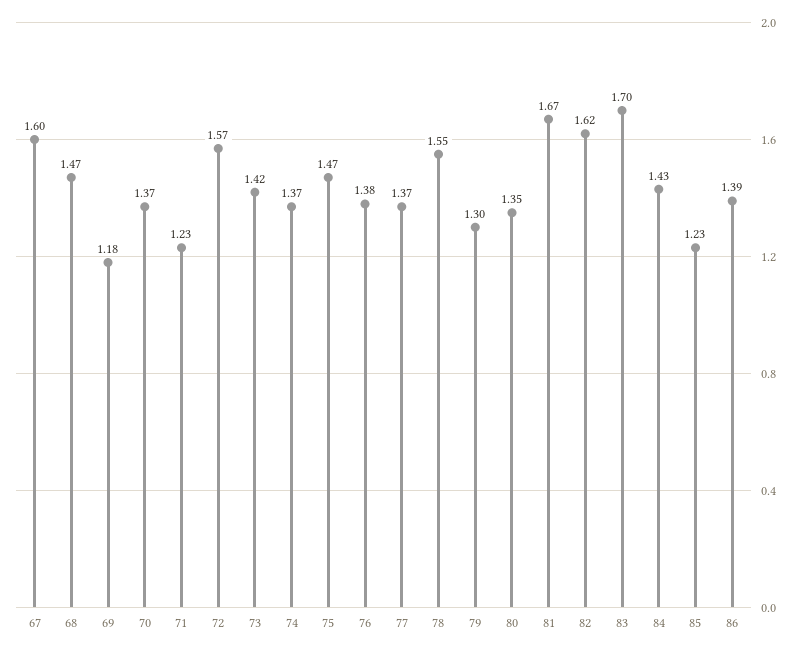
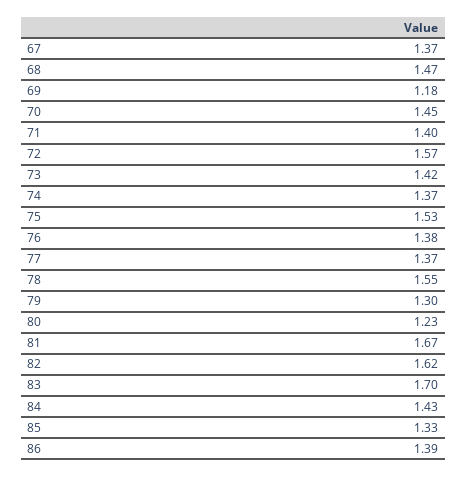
67: 1.6 -> 1.37
70: 1.37 -> 1.45
71: 1.23 -> 1.4
75: 1.47 -> 1.53
80: 1.35 -> 1.23
85: 1.23 -> 1.33

